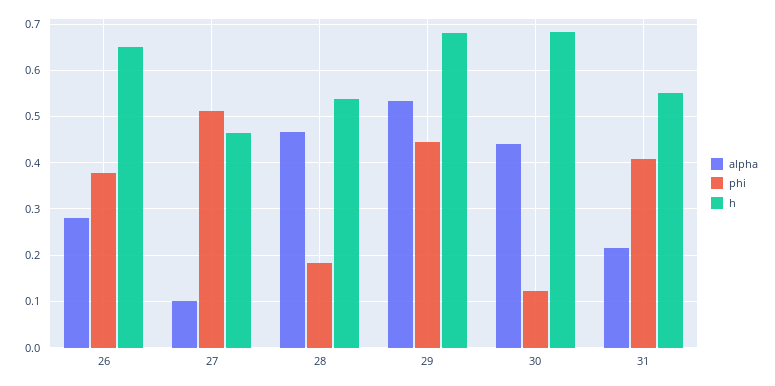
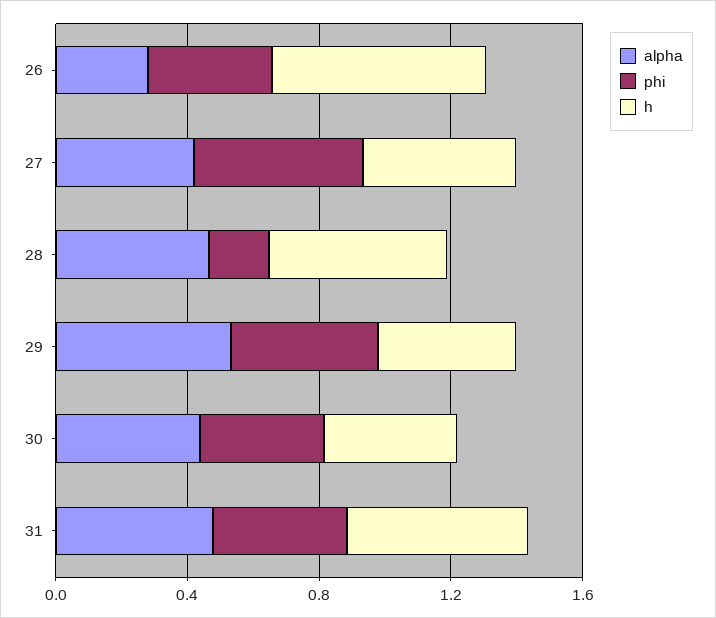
alpha, 27: 0.1 -> 0.4
h, 29: 0.68 -> 0.4
phi, 30: 0.12 -> 0.4
h, 30: 0.68 -> 0.4
alpha, 31: 0.22 -> 0.5

